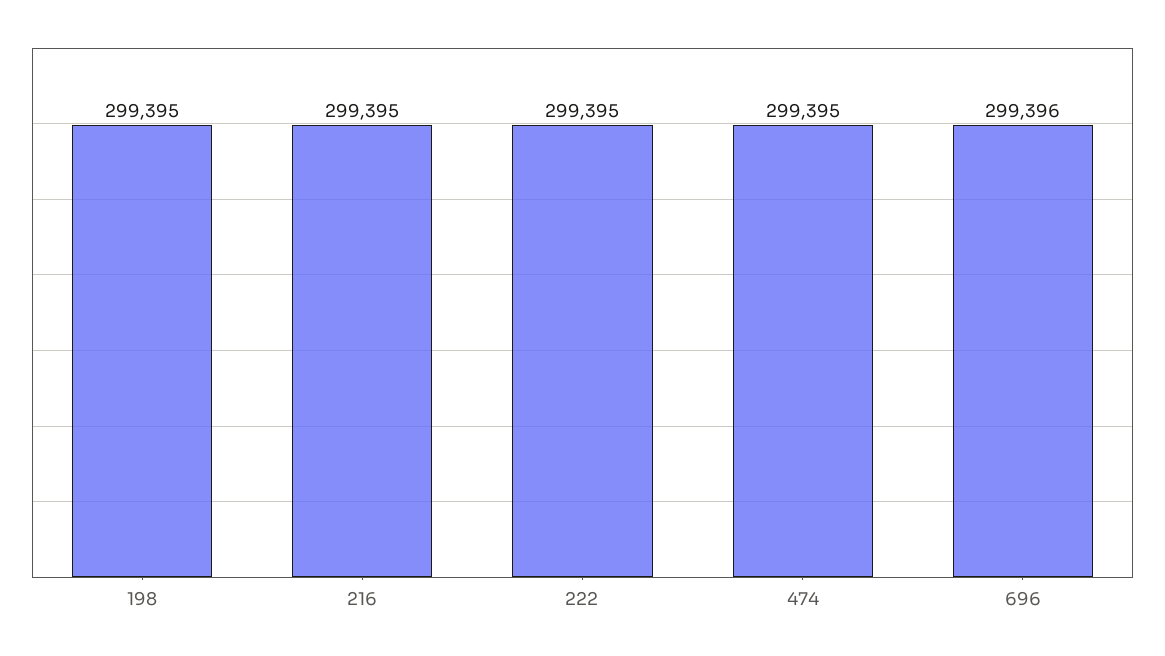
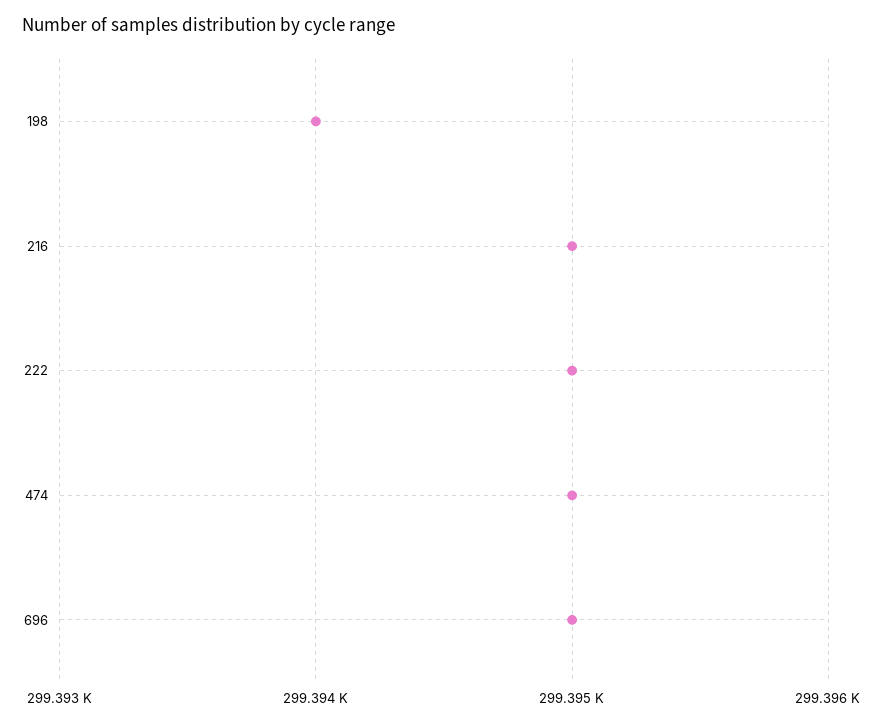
198: 299395 -> 299394
696: 299396 -> 299395

